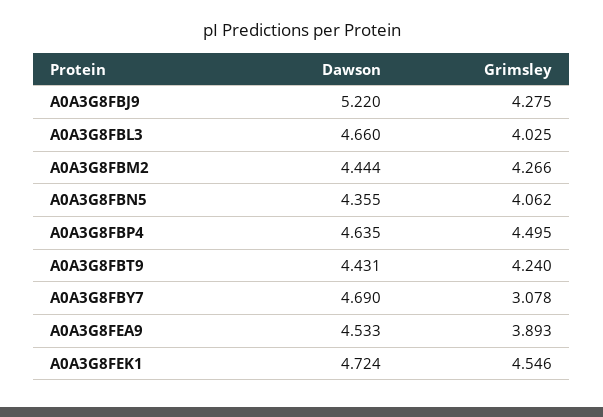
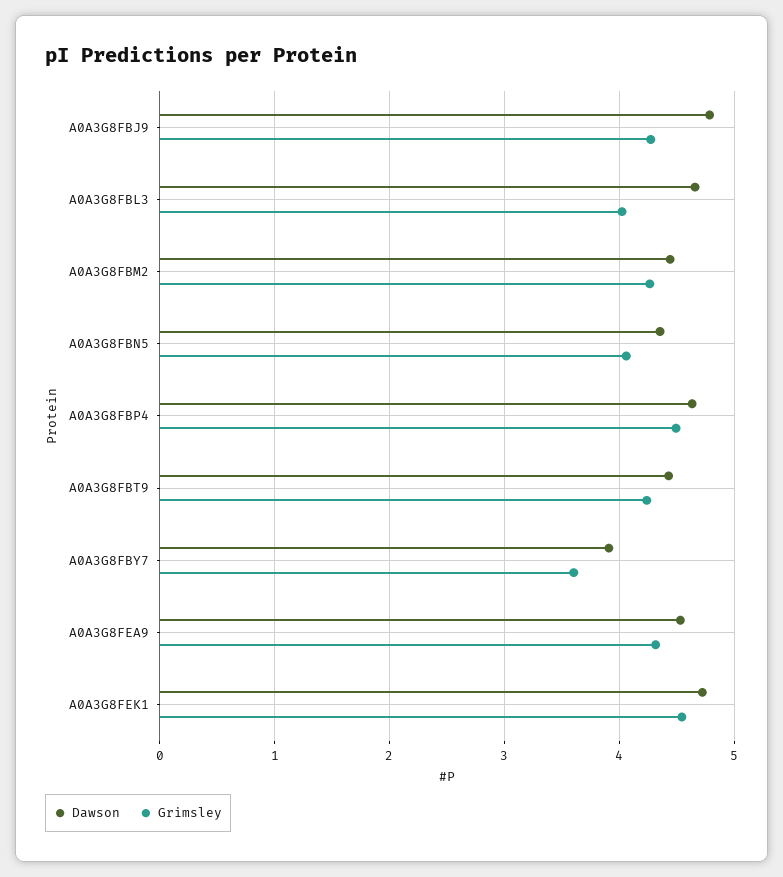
Dawson, A0A3G8FBJ9: 5.22 -> 4.8
Dawson, A0A3G8FBY7: 4.69 -> 3.9
Grimsley, A0A3G8FBY7: 3.078 -> 3.6
Grimsley, A0A3G8FEA9: 3.893 -> 4.3

